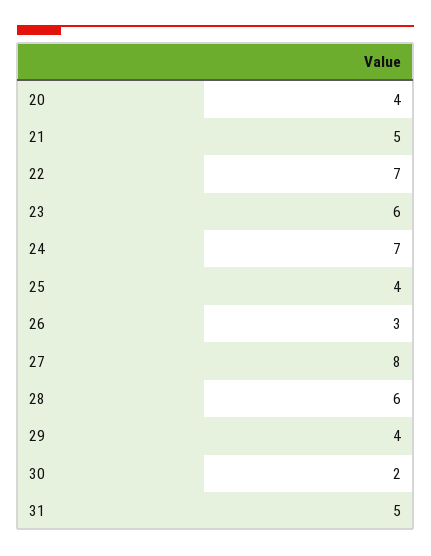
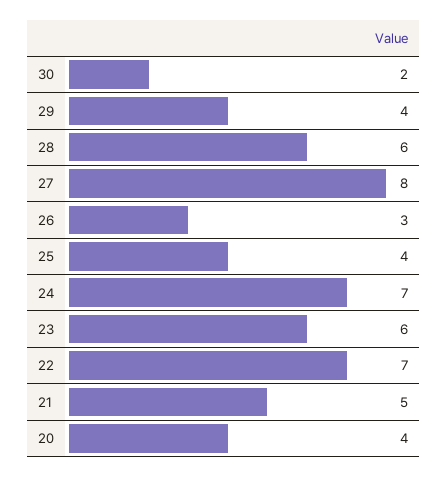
31: 5 -> none

